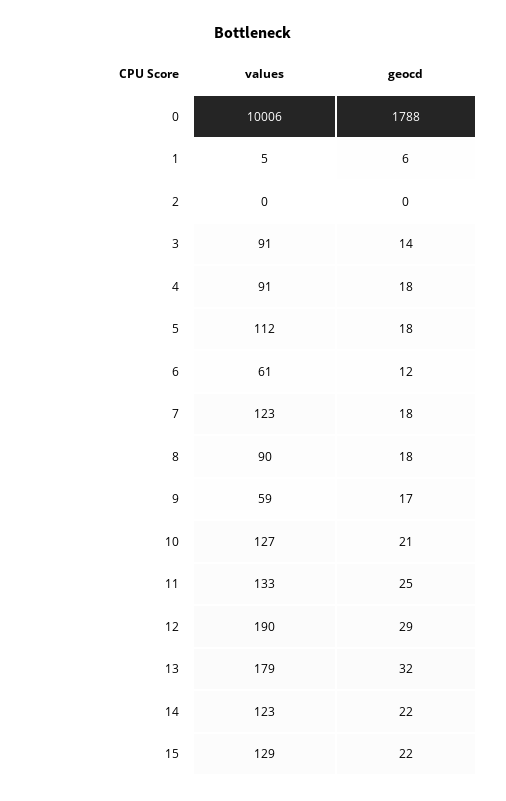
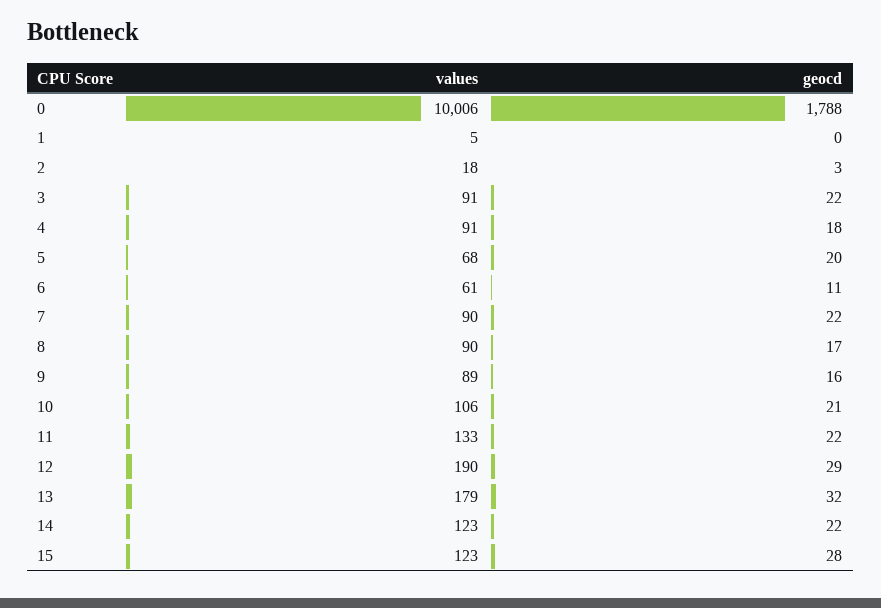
geocd, 1: 6 -> 0
values, 2: 0 -> 18
geocd, 2: 0 -> 3
geocd, 3: 14 -> 22
values, 5: 112 -> 68
geocd, 5: 18 -> 20
geocd, 6: 12 -> 11
values, 7: 123 -> 90
geocd, 7: 18 -> 22
geocd, 8: 18 -> 17
values, 9: 59 -> 89
geocd, 9: 17 -> 16
values, 10: 127 -> 106
geocd, 11: 25 -> 22
values, 15: 129 -> 123
geocd, 15: 22 -> 28

